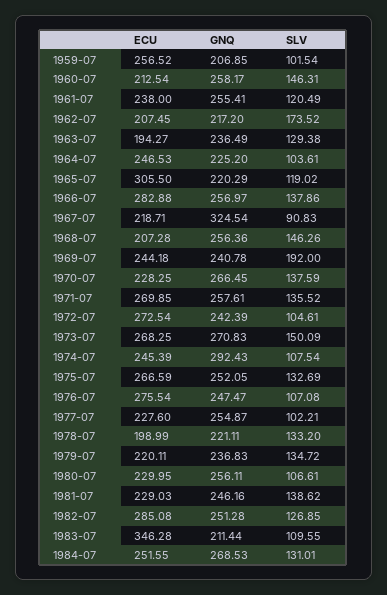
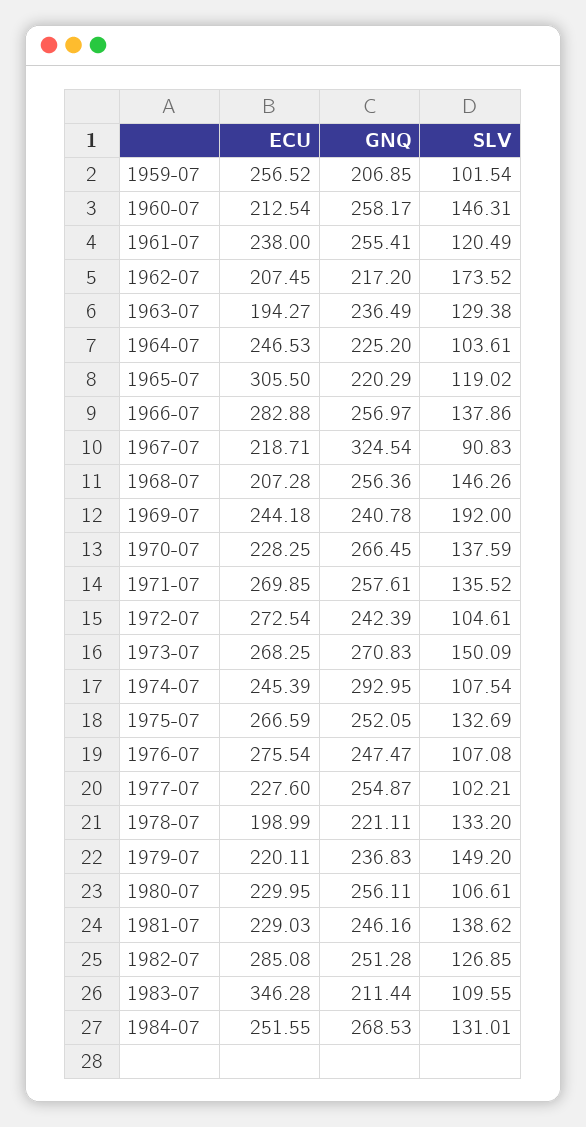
GNQ, 1974-07: 292.43 -> 292.95
SLV, 1979-07: 134.72 -> 149.2

